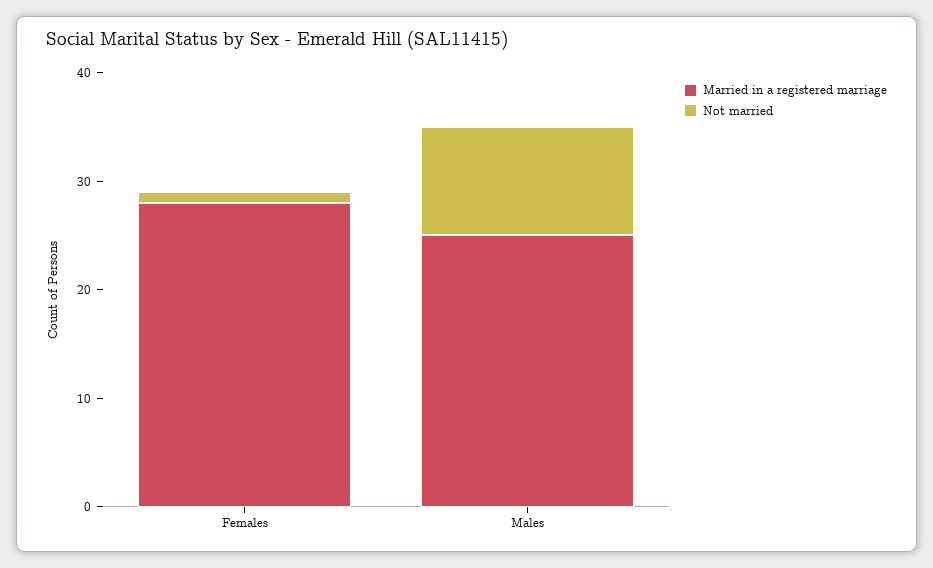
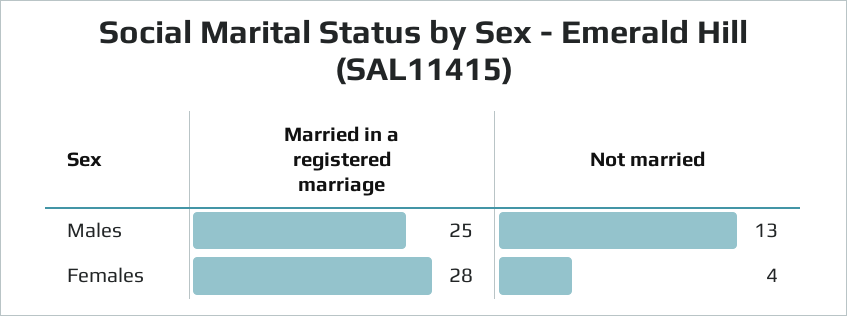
Not married, Females: 1 -> 4
Not married, Males: 10 -> 13

